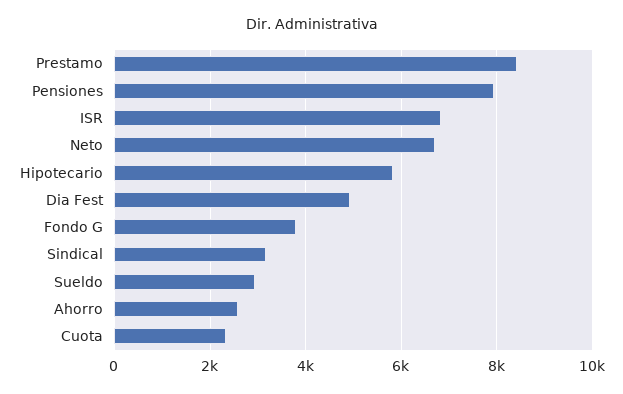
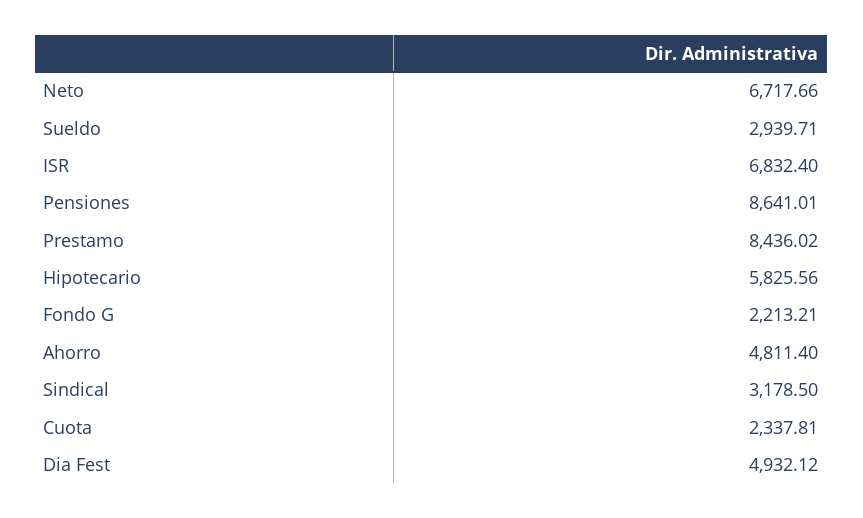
Pensiones: 8000 -> 8641.01
Fondo G: 3800 -> 2213.21
Ahorro: 2600 -> 4811.4

